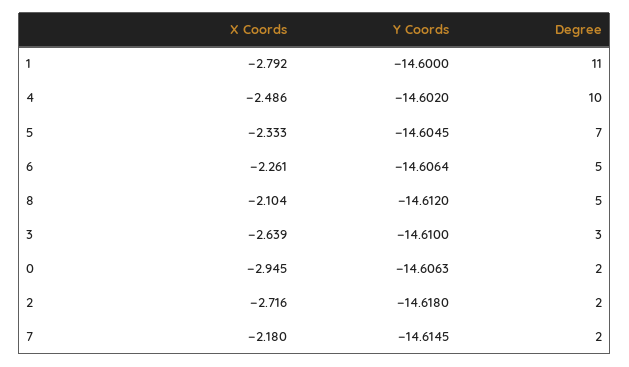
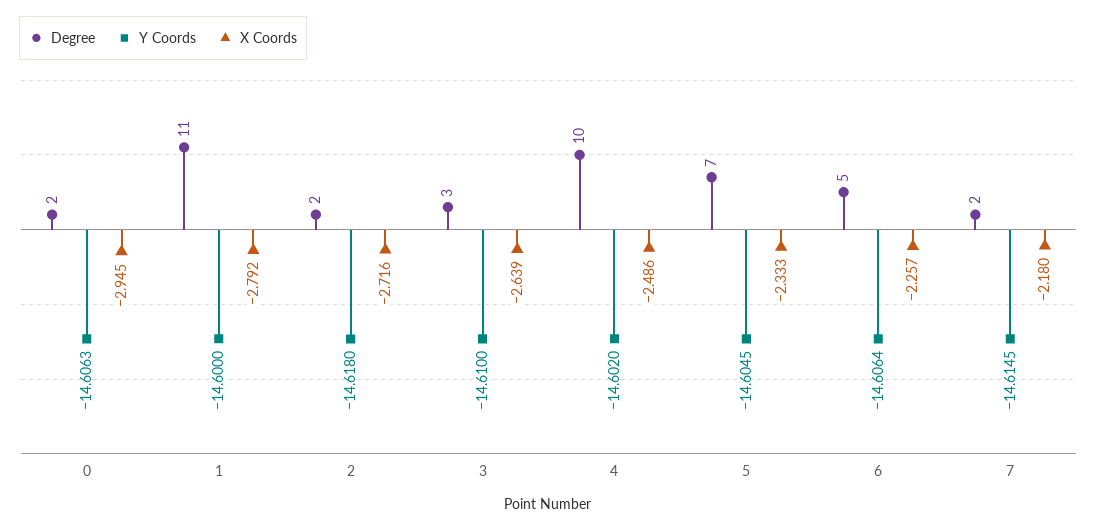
X Coords, 6: -2.261 -> -2.257
X Coords, 8: -2.104 -> none
Y Coords, 8: -14.612 -> none
Degree, 8: 5 -> none

